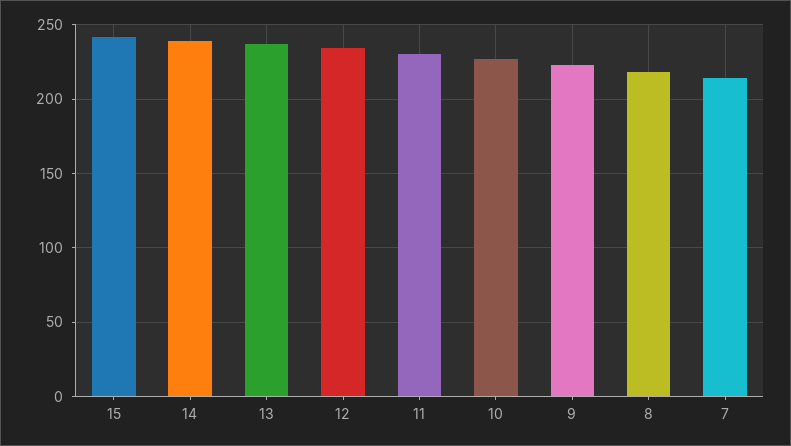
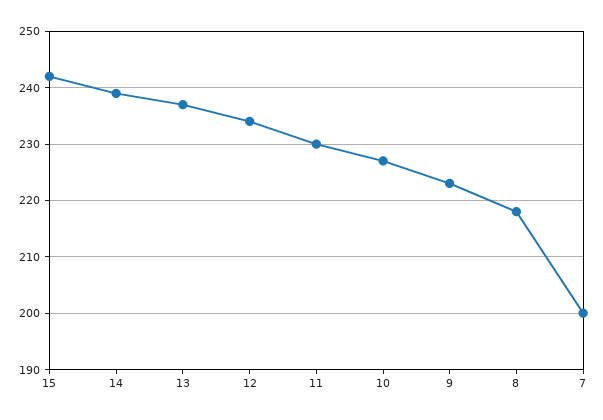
7: 215 -> 200

